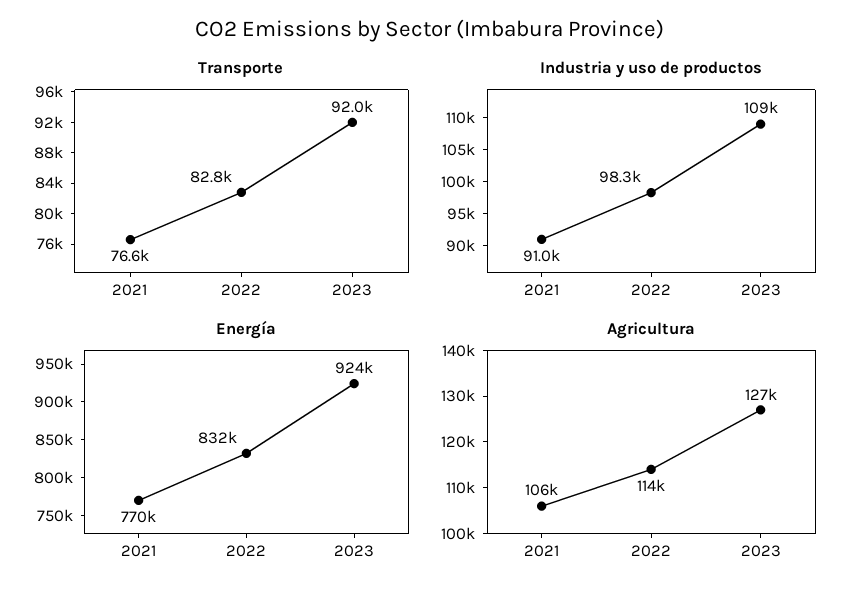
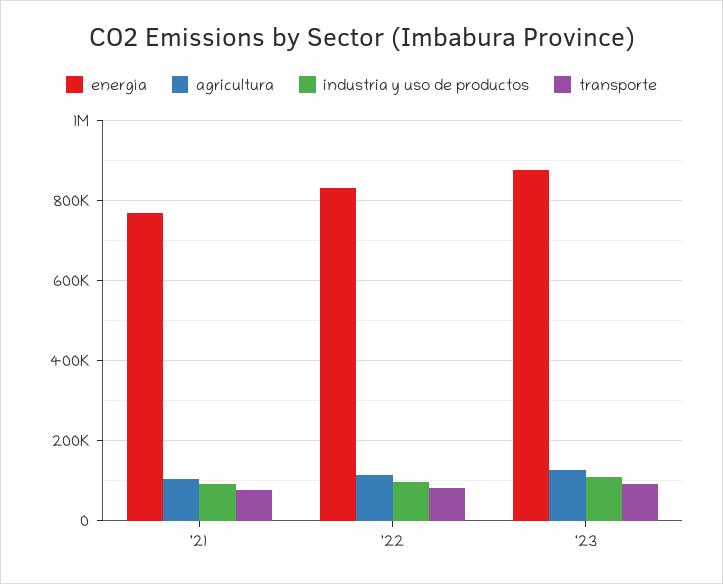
Energía, 2023: 924000 -> 880000

